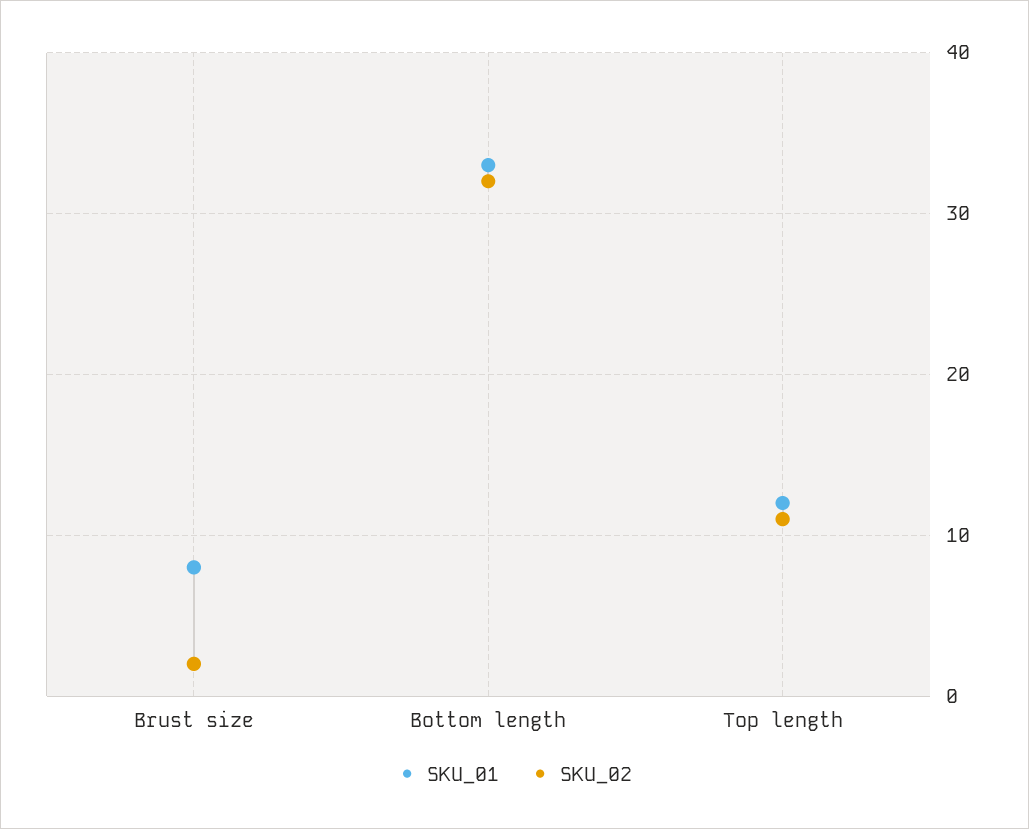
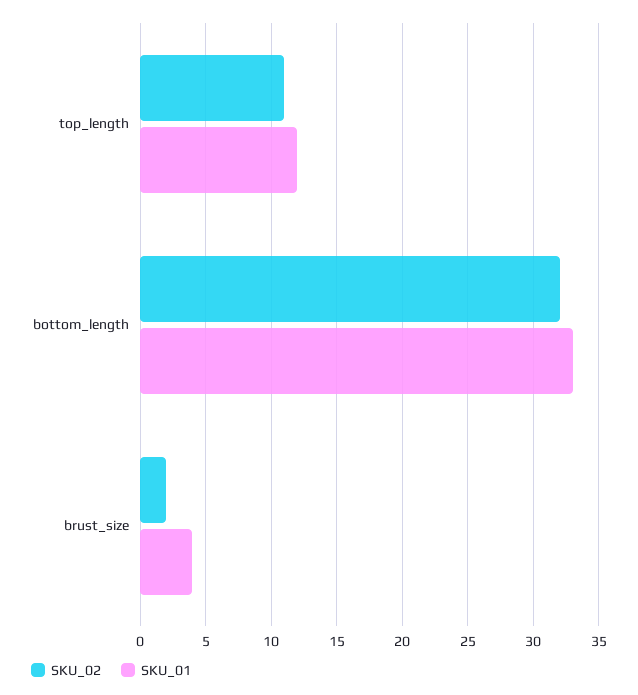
SKU_01, Brust size: 8 -> 4

